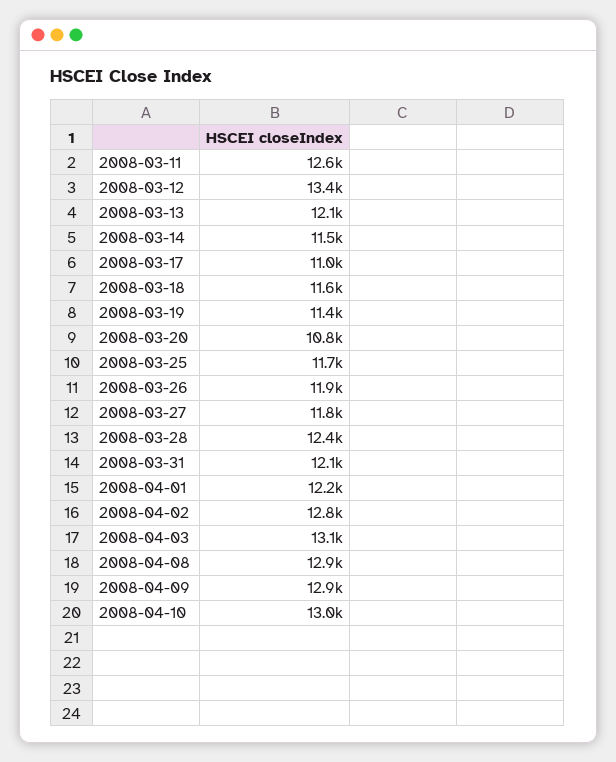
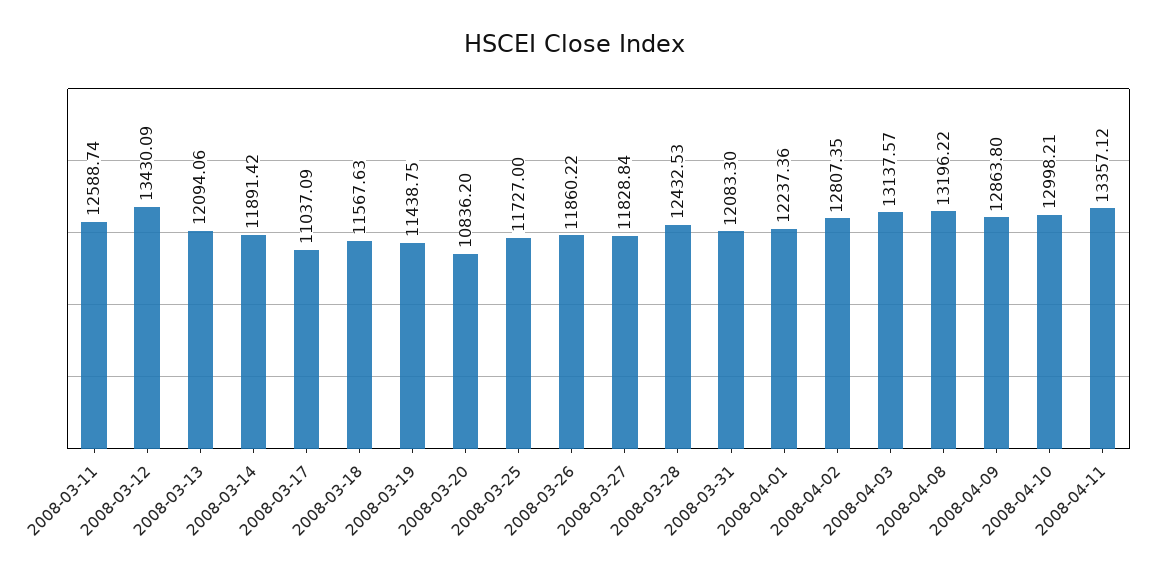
2008-03-14: 11500 -> 11891.42
2008-04-08: 12900 -> 13196.22
2008-04-11: none -> 13357.12

